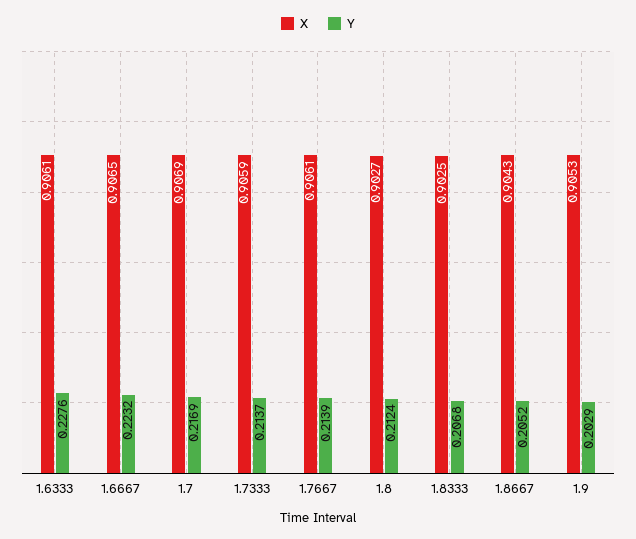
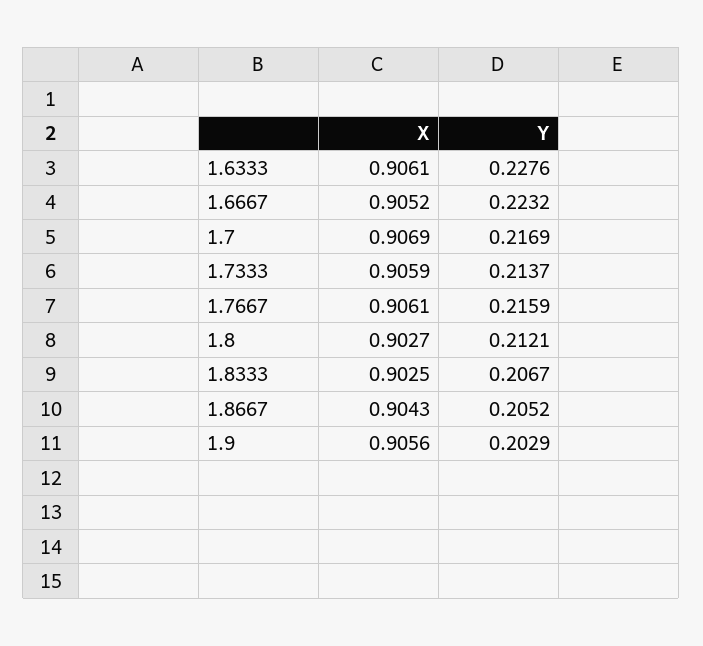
X, 1.6667: 0.9065 -> 0.9052
Y, 1.7667: 0.2139 -> 0.2159
Y, 1.8: 0.2124 -> 0.2121
Y, 1.8333: 0.2068 -> 0.2067
X, 1.9: 0.9053 -> 0.9056

